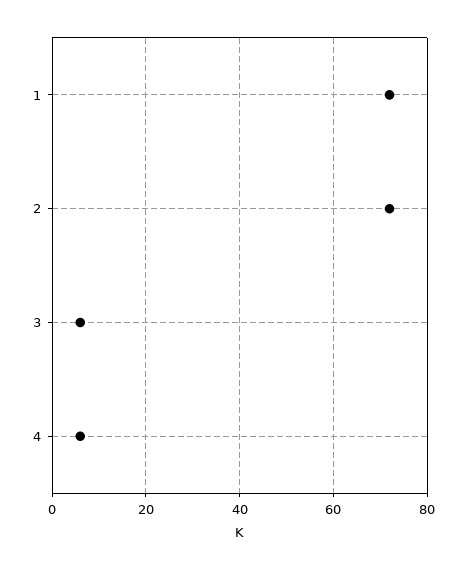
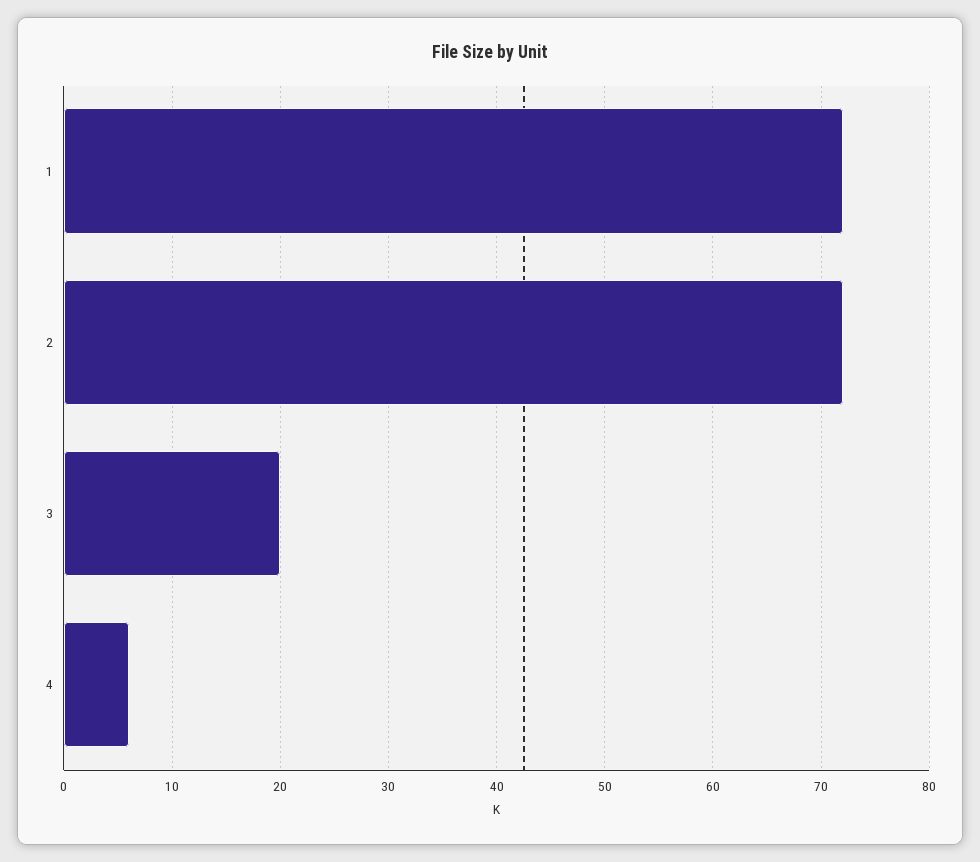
3: 5 -> 20

